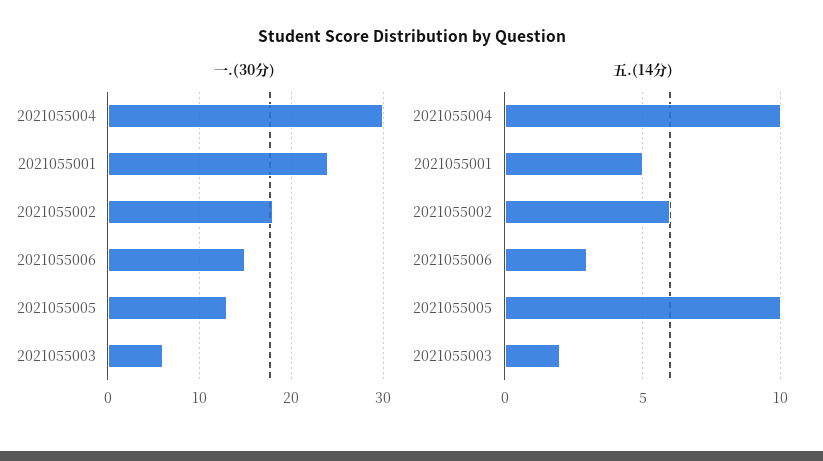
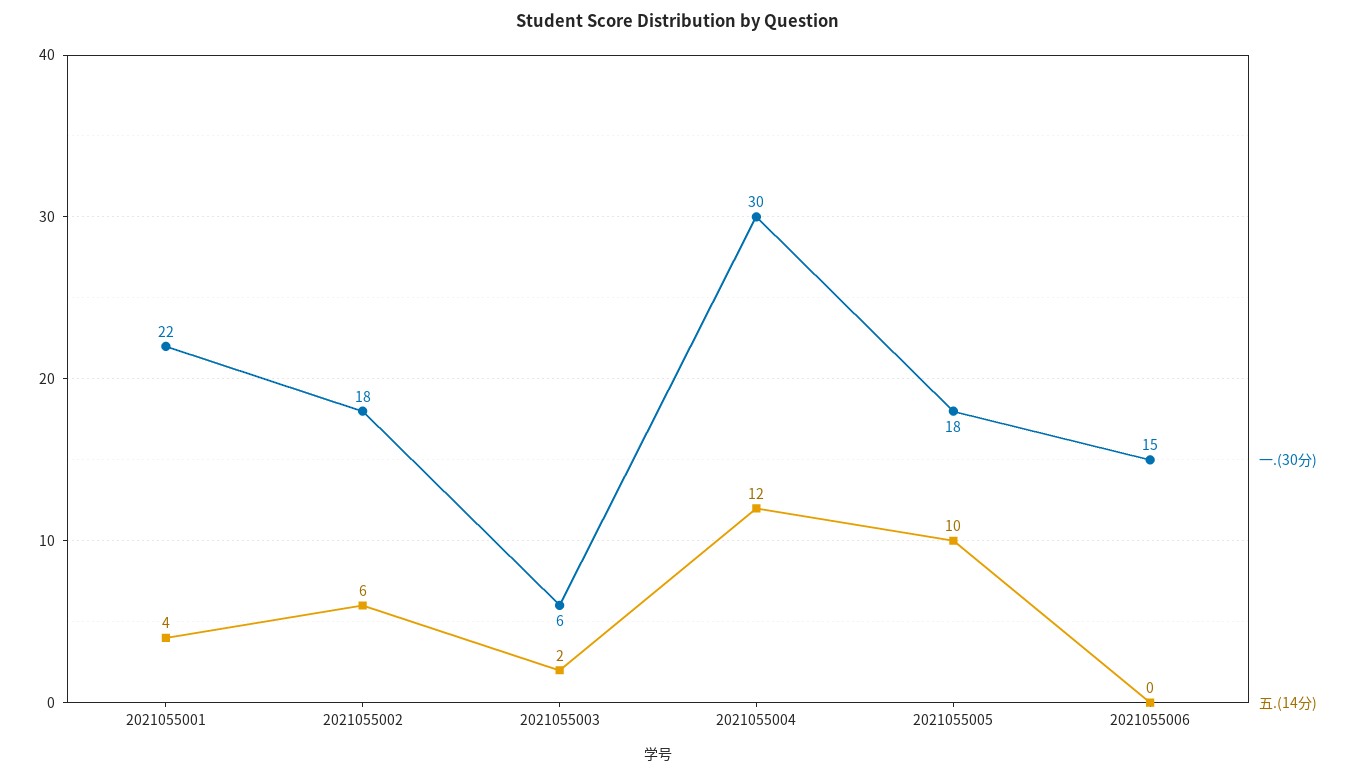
一.(30分), 2021055001: 24 -> 22
一.(30分), 2021055005: 13 -> 18
五.(14分), 2021055004: 10 -> 12
五.(14分), 2021055001: 5 -> 4
五.(14分), 2021055006: 3 -> 0

